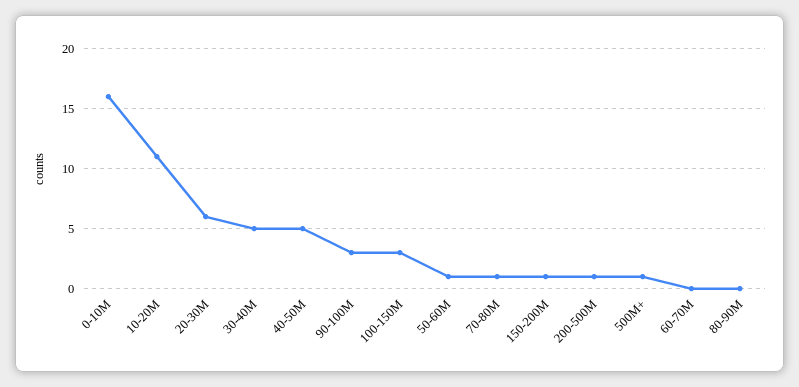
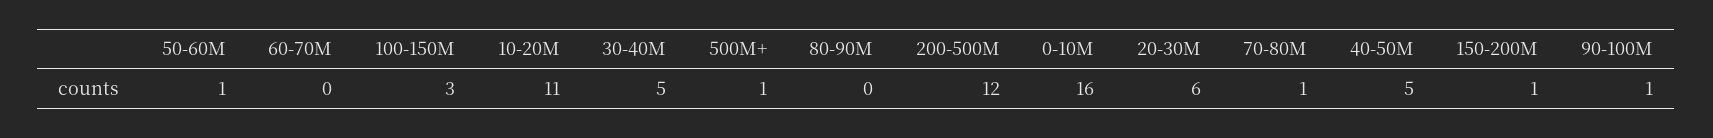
90-100M: 3 -> 1
200-500M: 1 -> 12

